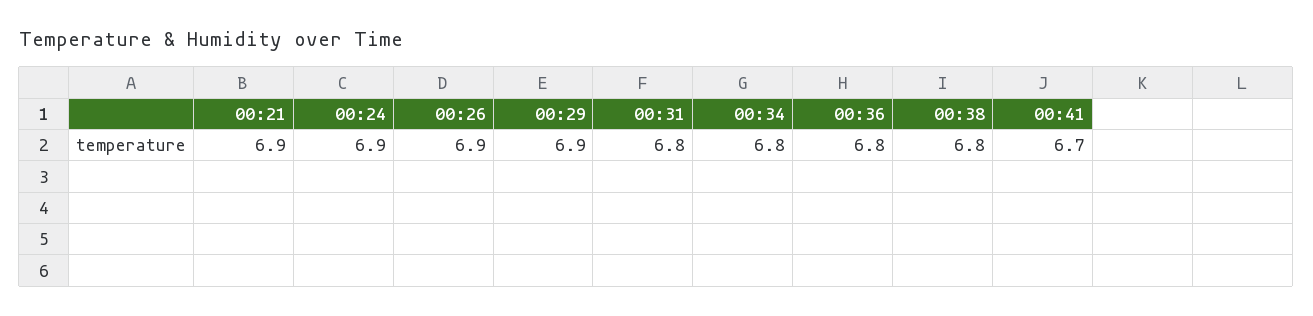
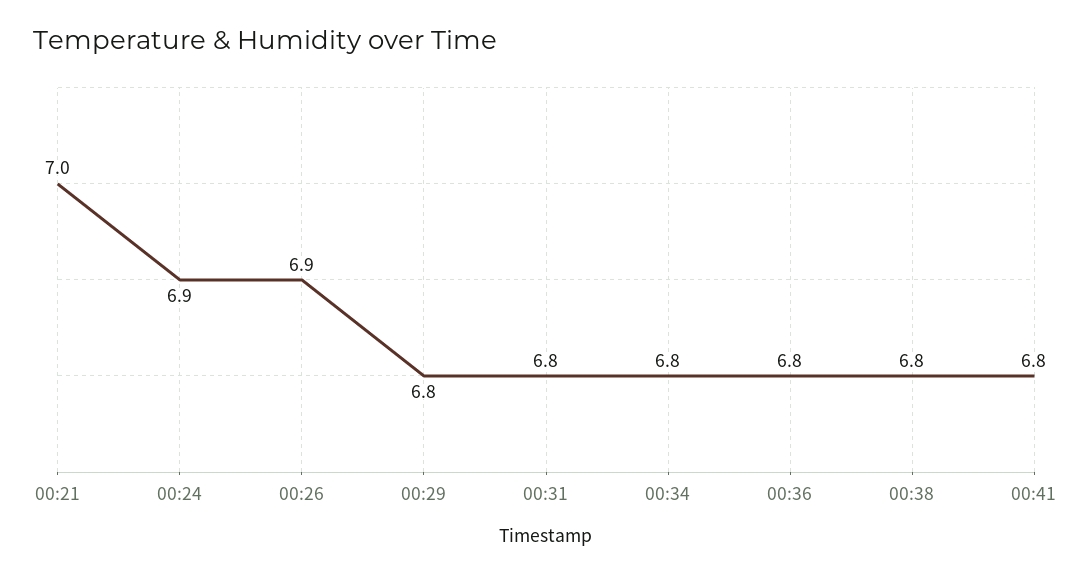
00:21: 6.9 -> 7
00:29: 6.9 -> 6.8
00:41: 6.7 -> 6.8

